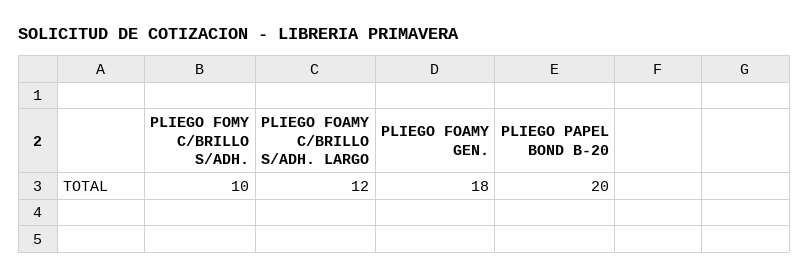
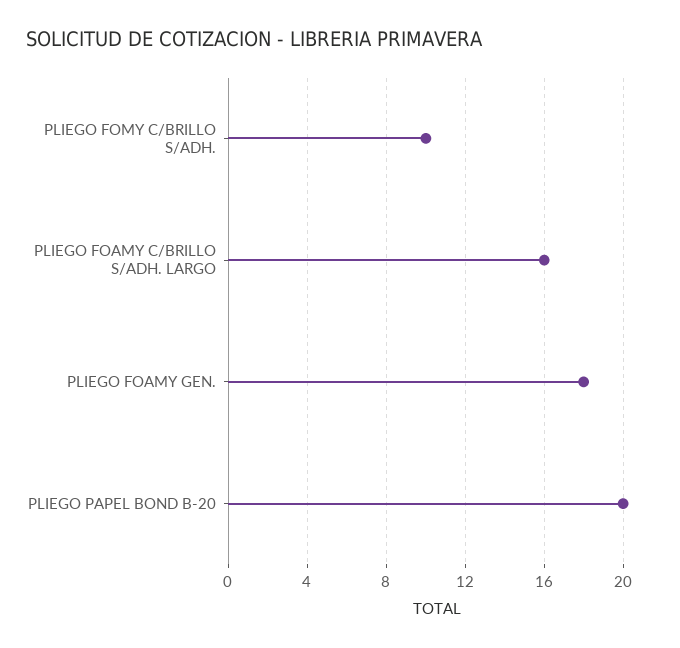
PLIEGO FOAMY C/BRILLO S/ADH. LARGO: 12 -> 16

